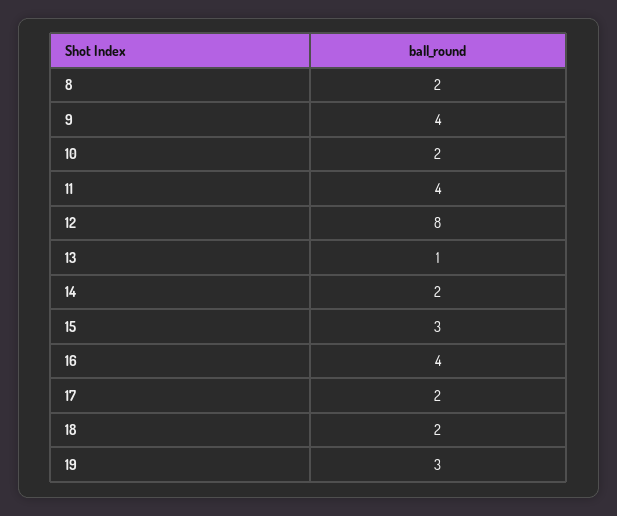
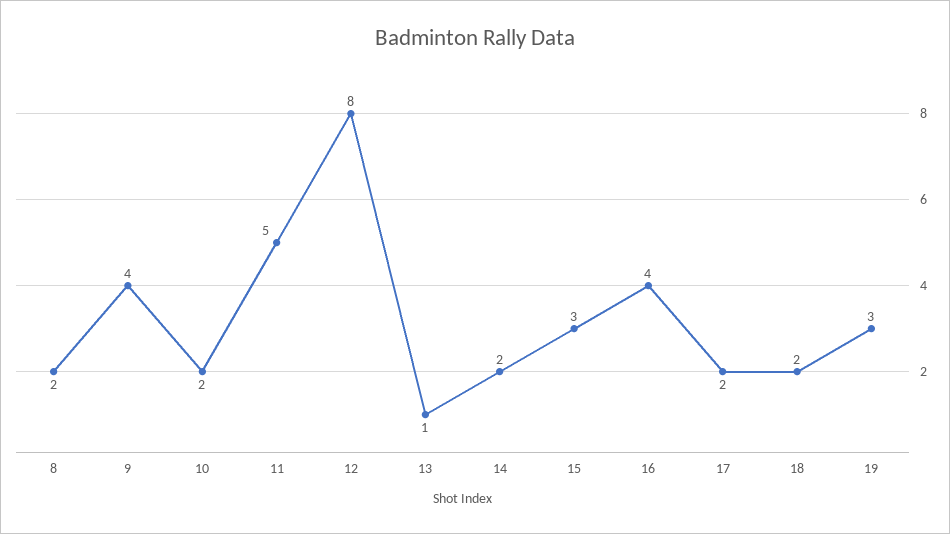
11: 4 -> 5

